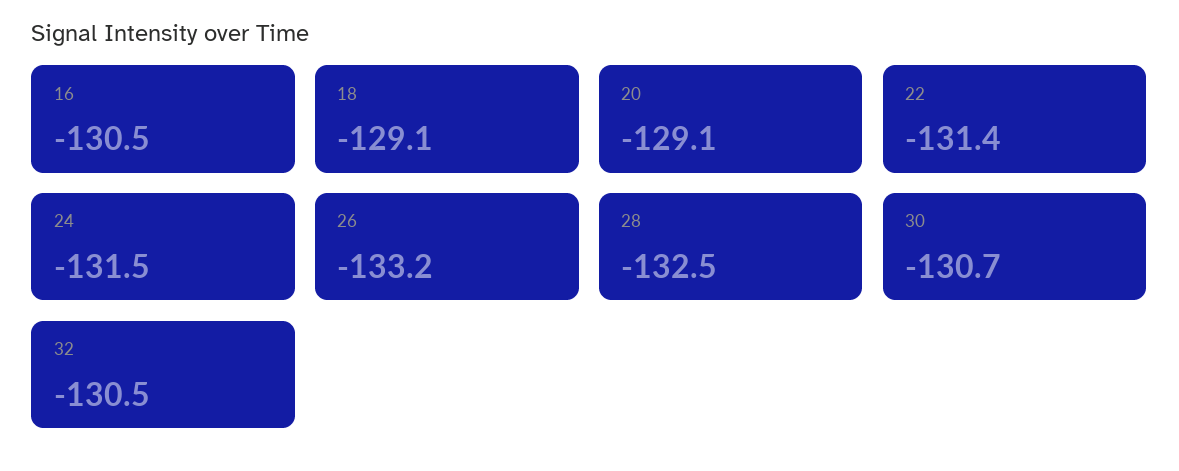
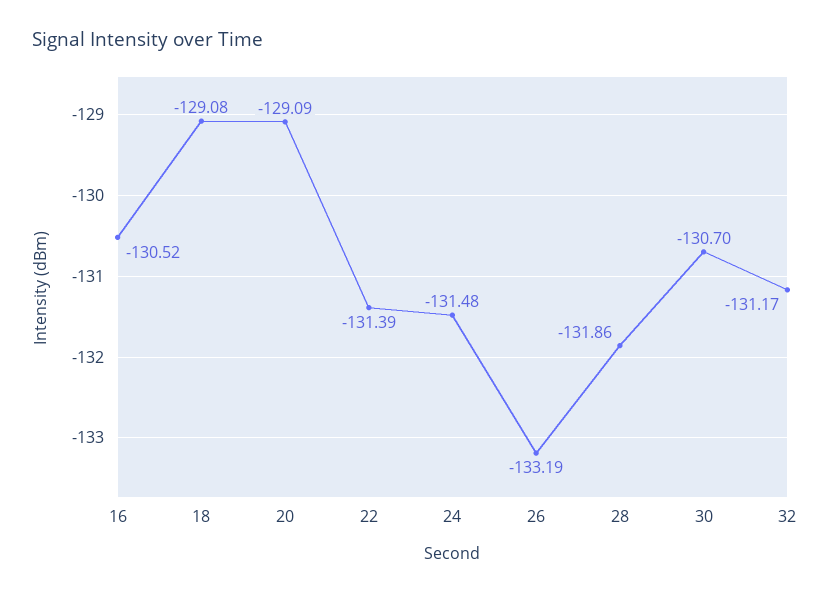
28: -132.5 -> -131.86
32: -130.5 -> -131.17

